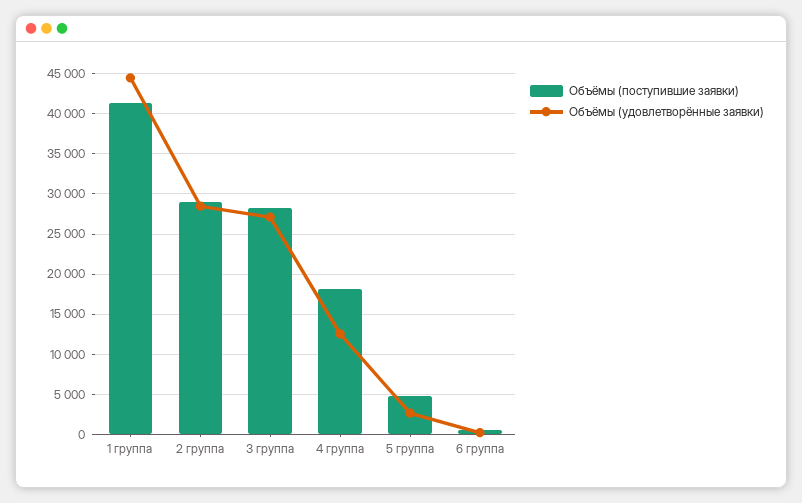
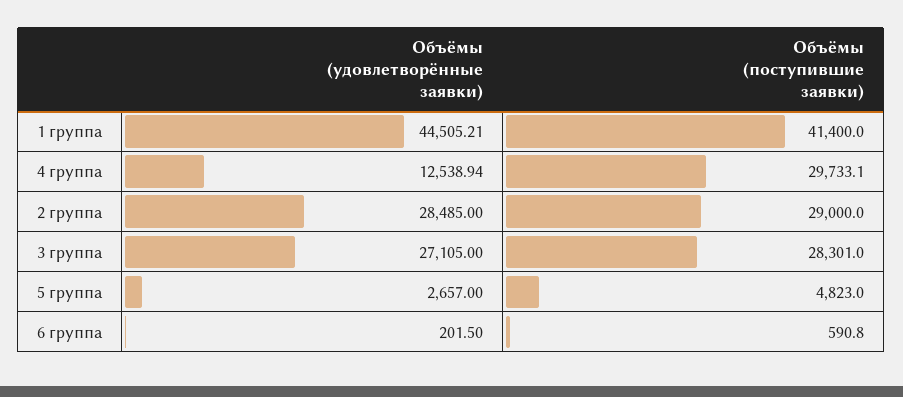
Объёмы (поступившие заявки), 4 группа: 18000 -> 29733.1

